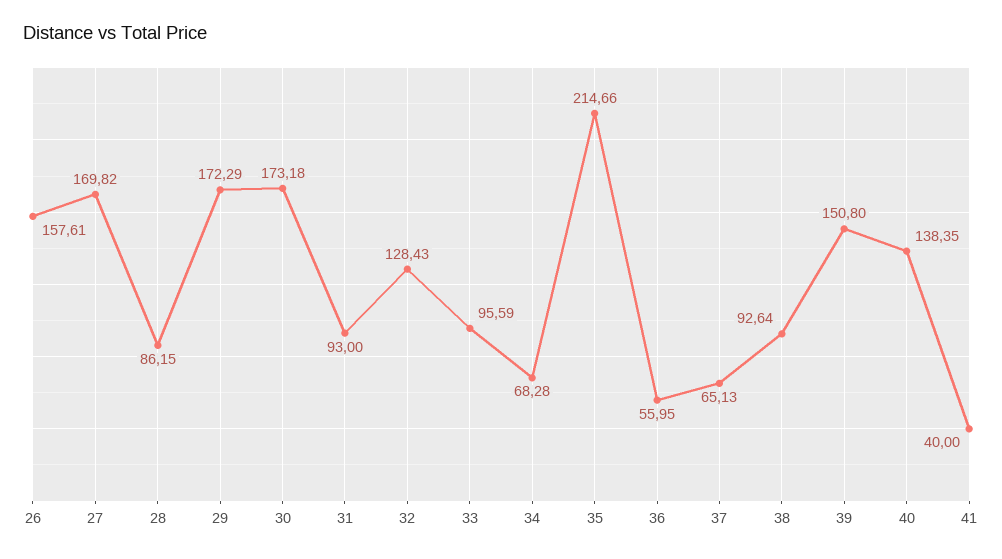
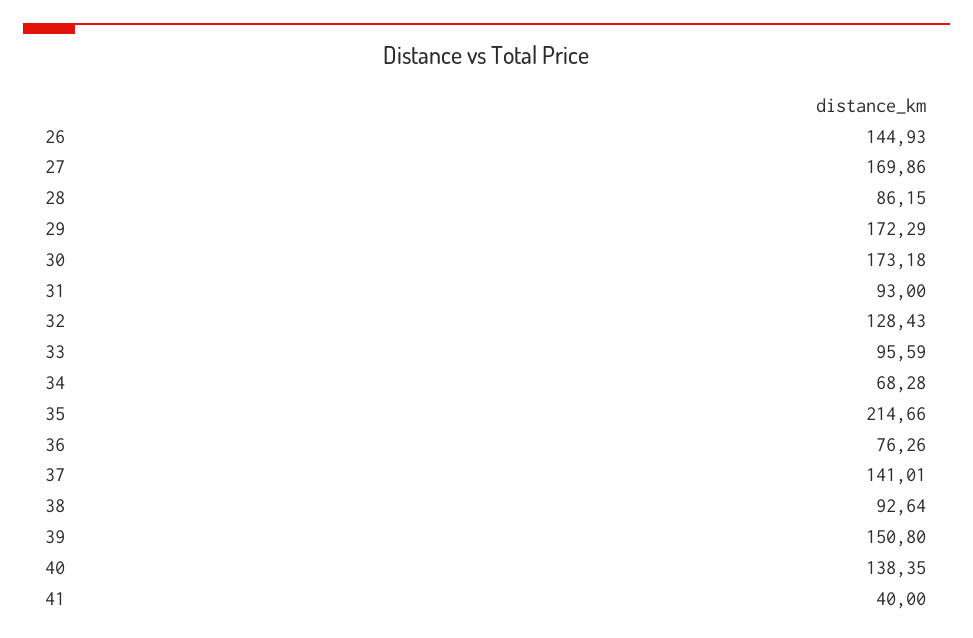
26: 157.61 -> 144.93
27: 169.82 -> 169.86
36: 55.95 -> 76.26
37: 65.13 -> 141.01

